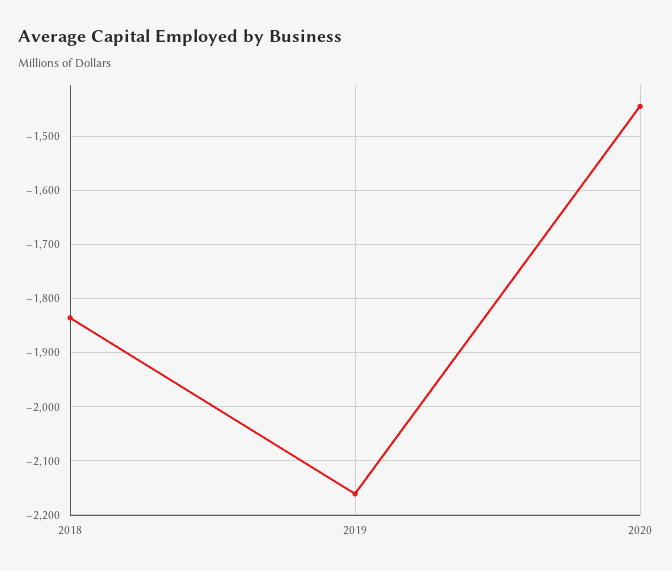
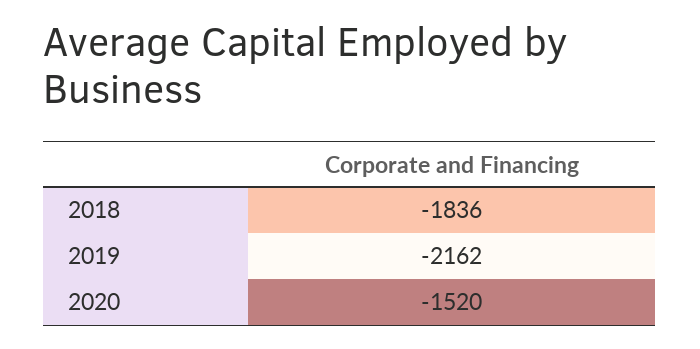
2020: -1440 -> -1520

